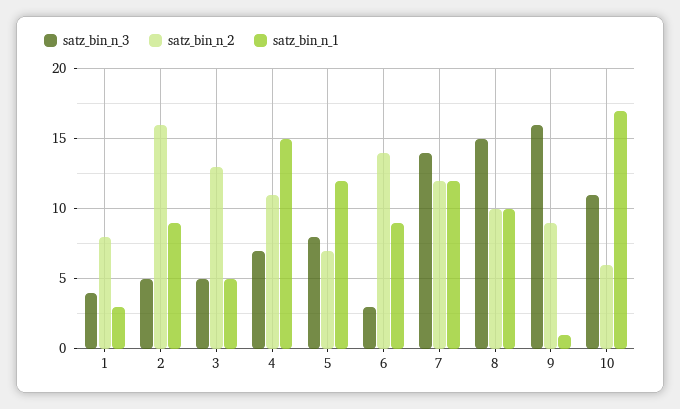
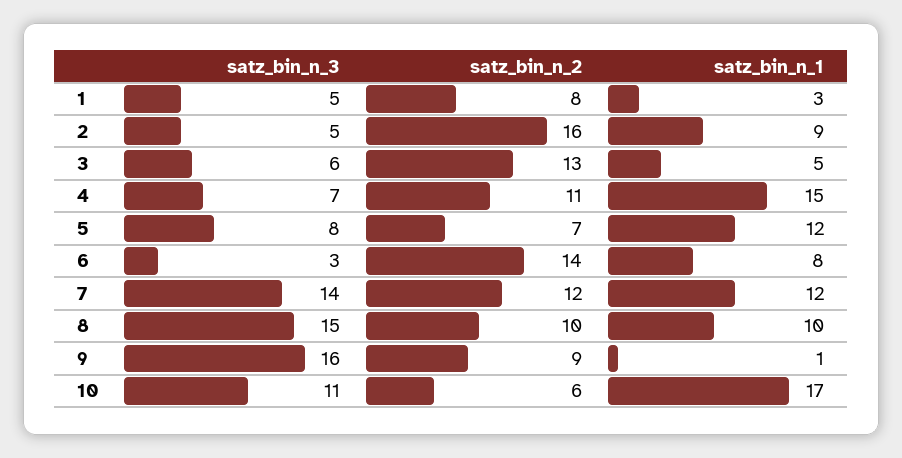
satz_bin_n_3, 1: 4 -> 5
satz_bin_n_3, 3: 5 -> 6
satz_bin_n_1, 6: 9 -> 8

